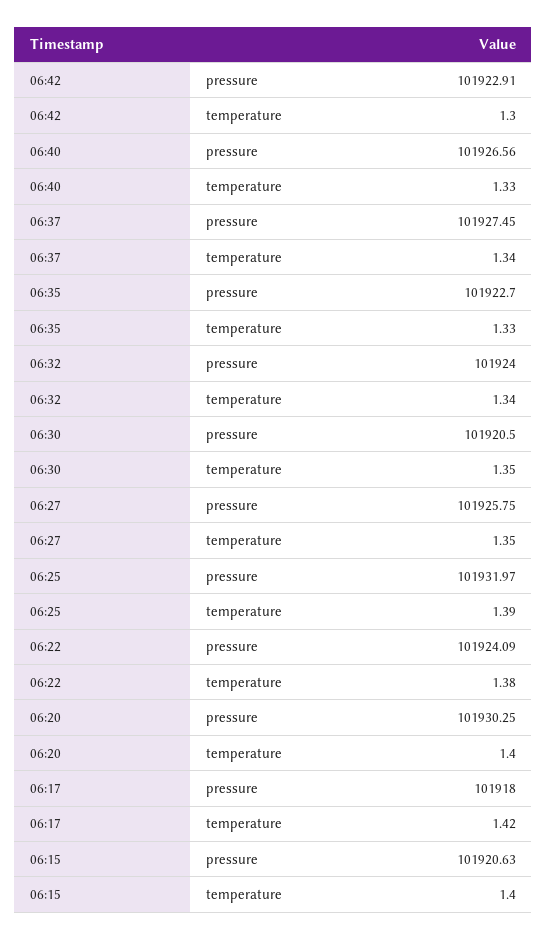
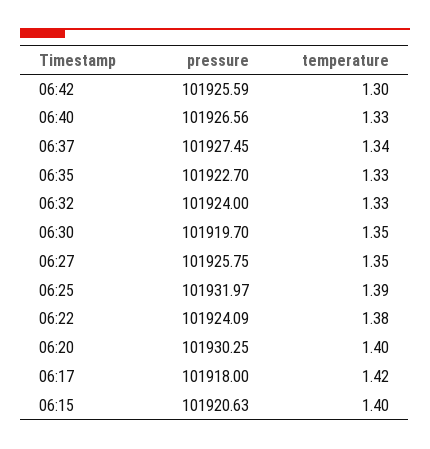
06:42, pressure: 101922.91 -> 101925.59
06:32, temperature: 1.34 -> 1.33
06:30, pressure: 101920.5 -> 101919.7

